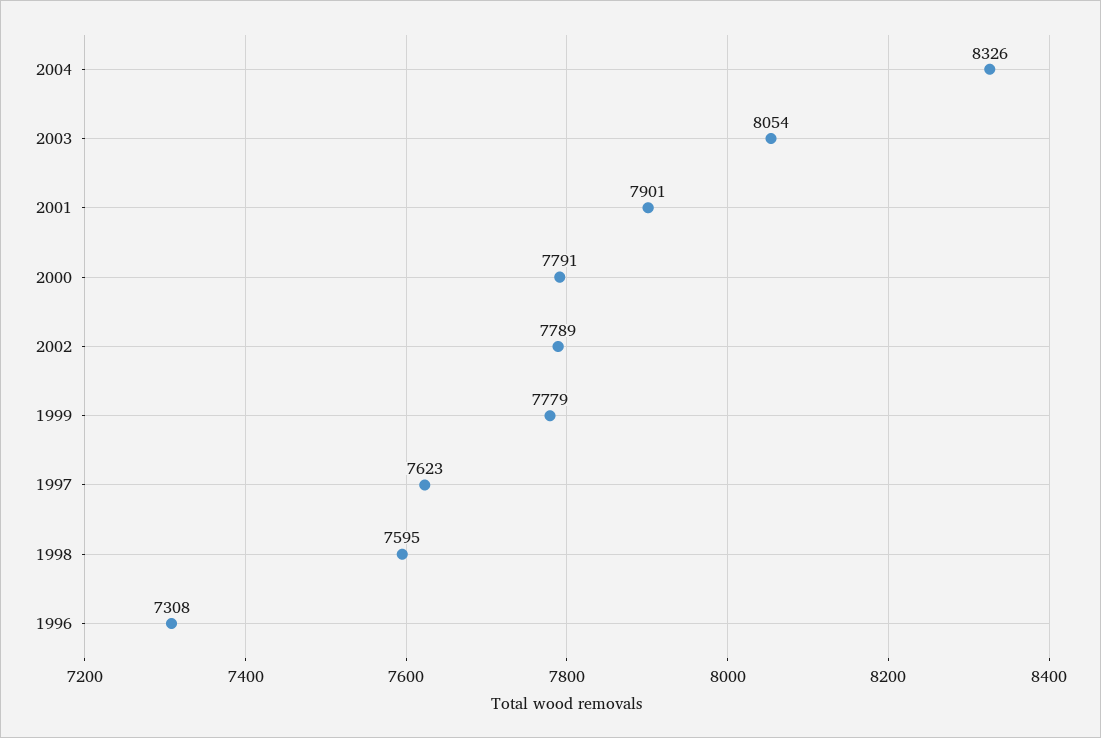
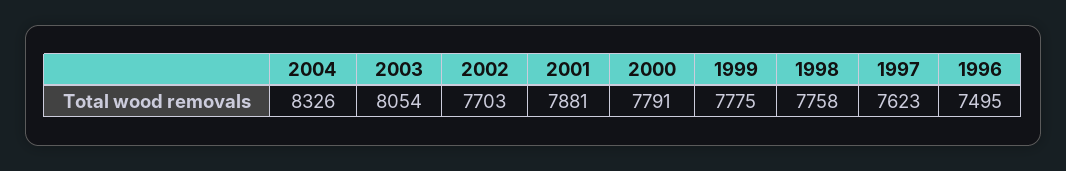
2001: 7901 -> 7881
2002: 7789 -> 7703
1999: 7779 -> 7775
1998: 7595 -> 7758
1996: 7308 -> 7495

